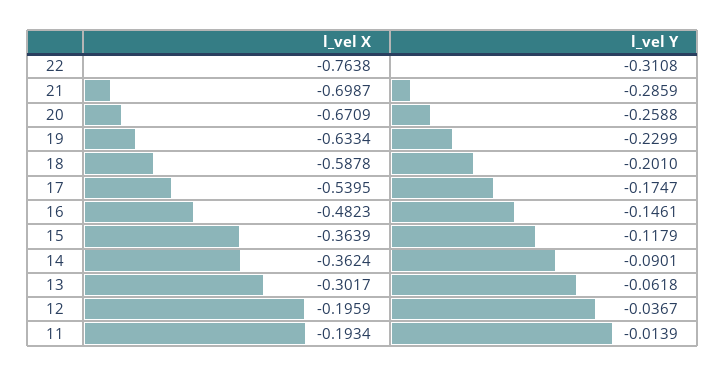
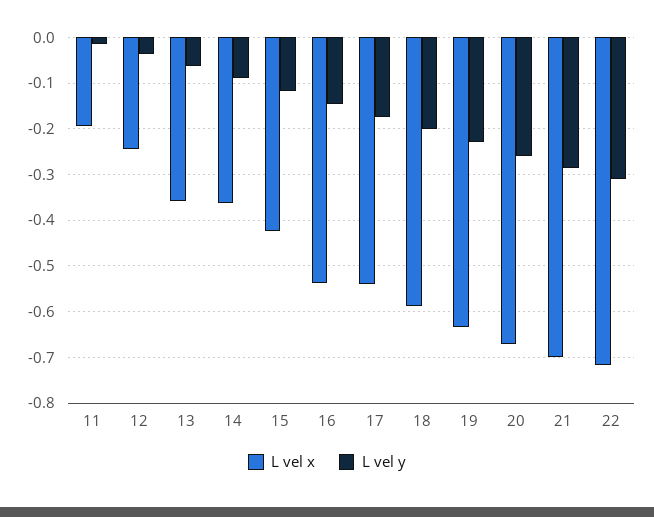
l_vel X, 22: -0.7638 -> -0.72
l_vel X, 16: -0.4823 -> -0.54
l_vel X, 15: -0.3639 -> -0.42
l_vel X, 13: -0.3017 -> -0.36
l_vel X, 12: -0.1959 -> -0.24

